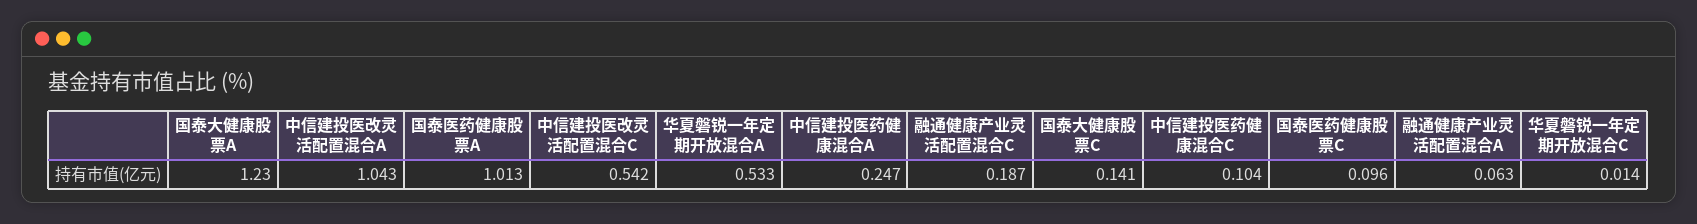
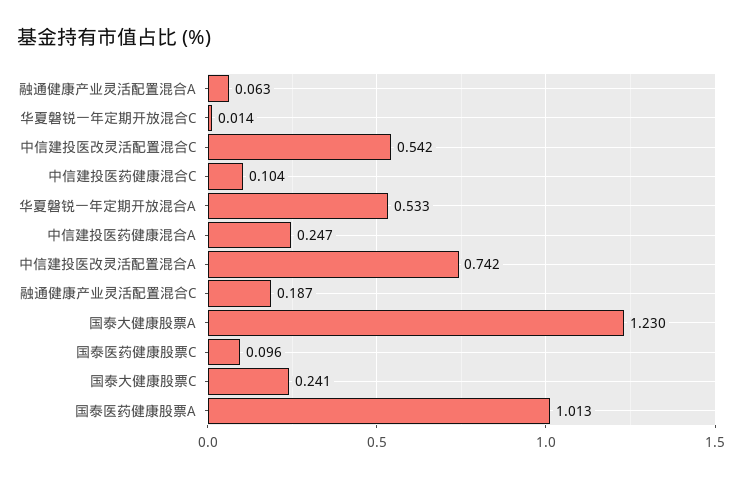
中信建投医改灵活配置混合A: 1.043 -> 0.742
国泰大健康股票C: 0.141 -> 0.241

